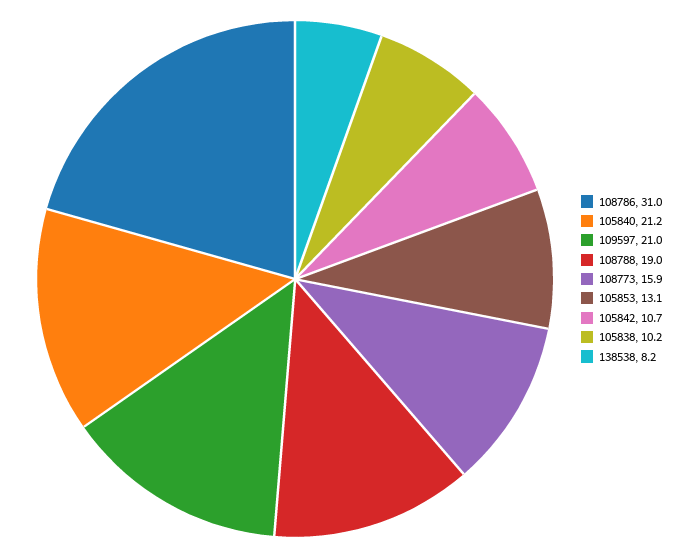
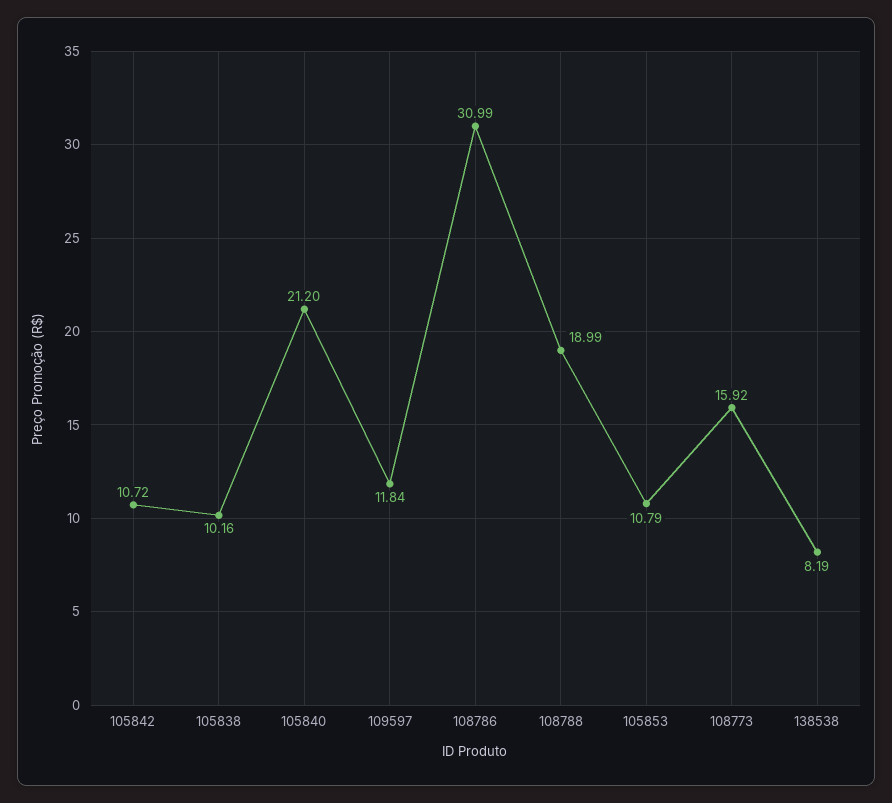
109597: 21 -> 11.84
105853: 13.1 -> 10.79

